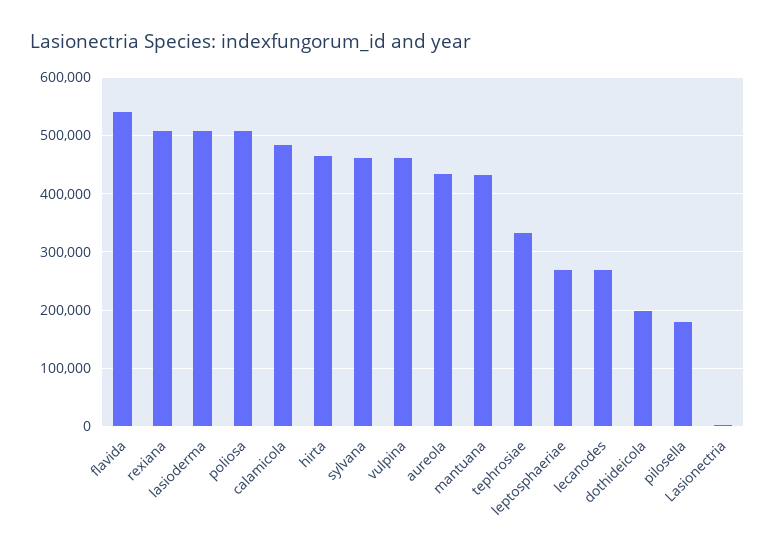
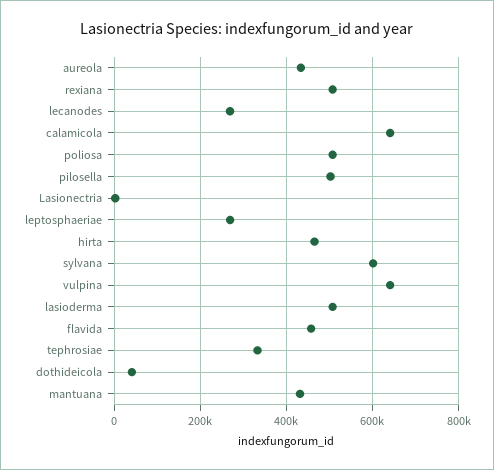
flavida: 540000 -> 460000
calamicola: 480000 -> 640000
sylvana: 460000 -> 600000
vulpina: 460000 -> 640000
dothideicola: 200000 -> 40000
pilosella: 180000 -> 500000

